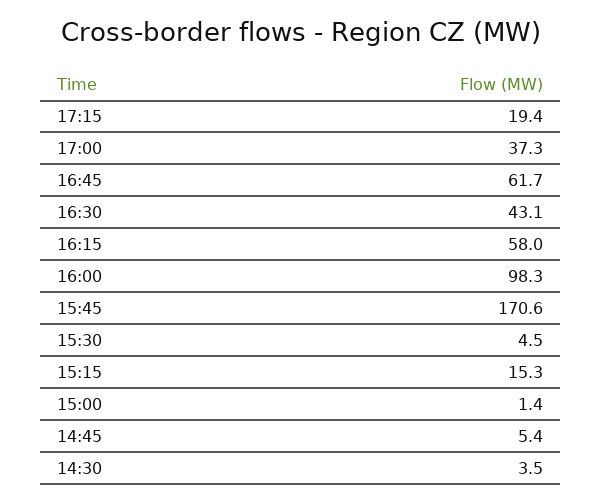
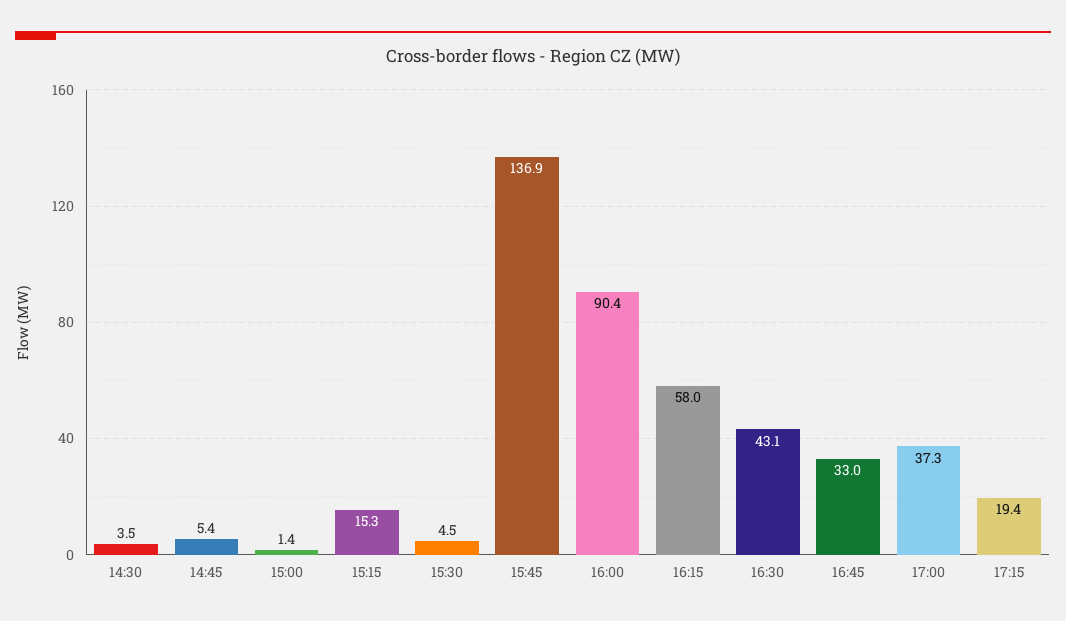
16:45: 61.7 -> 33
16:00: 98.3 -> 90.4
15:45: 170.6 -> 136.9

